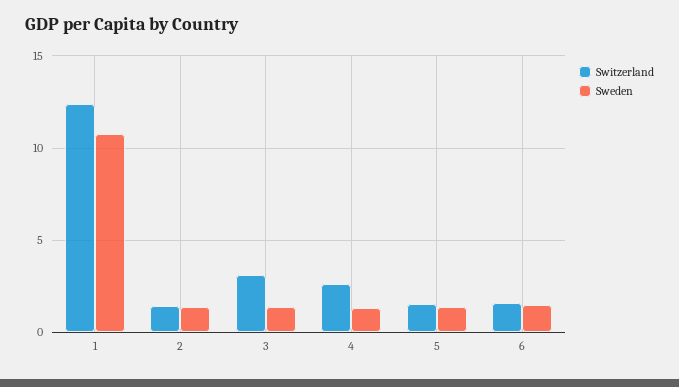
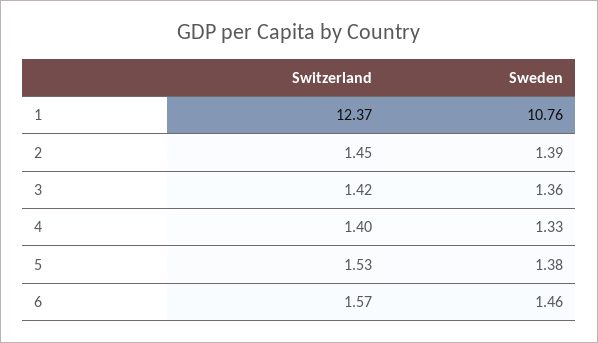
Switzerland, 3: 3 -> 1.42
Switzerland, 4: 2.5 -> 1.4

